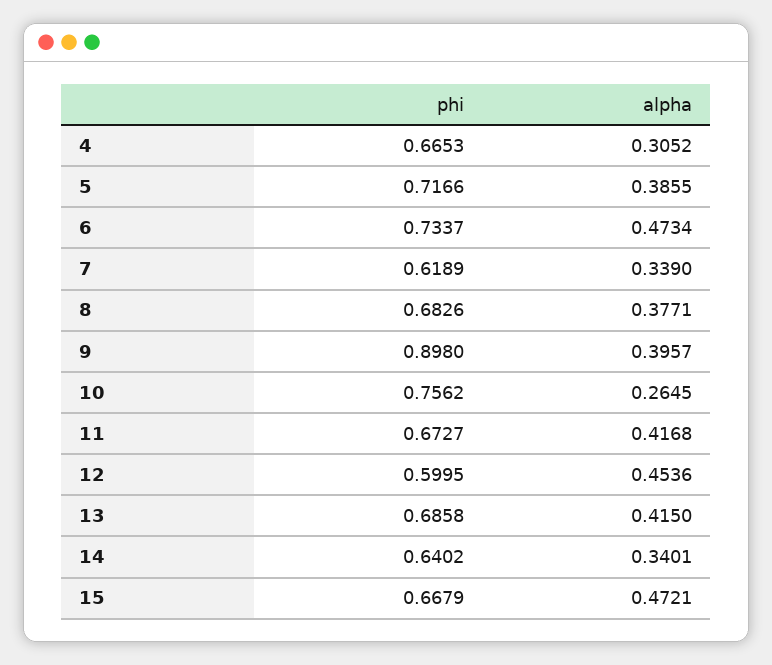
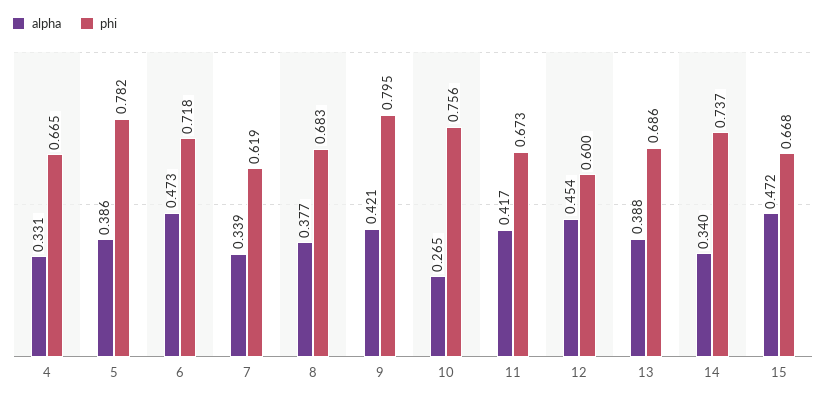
alpha, 4: 0.3052 -> 0.331
phi, 5: 0.7166 -> 0.782
phi, 6: 0.7337 -> 0.718
phi, 9: 0.898 -> 0.795
alpha, 9: 0.3957 -> 0.421
alpha, 13: 0.415 -> 0.388
phi, 14: 0.6402 -> 0.737

